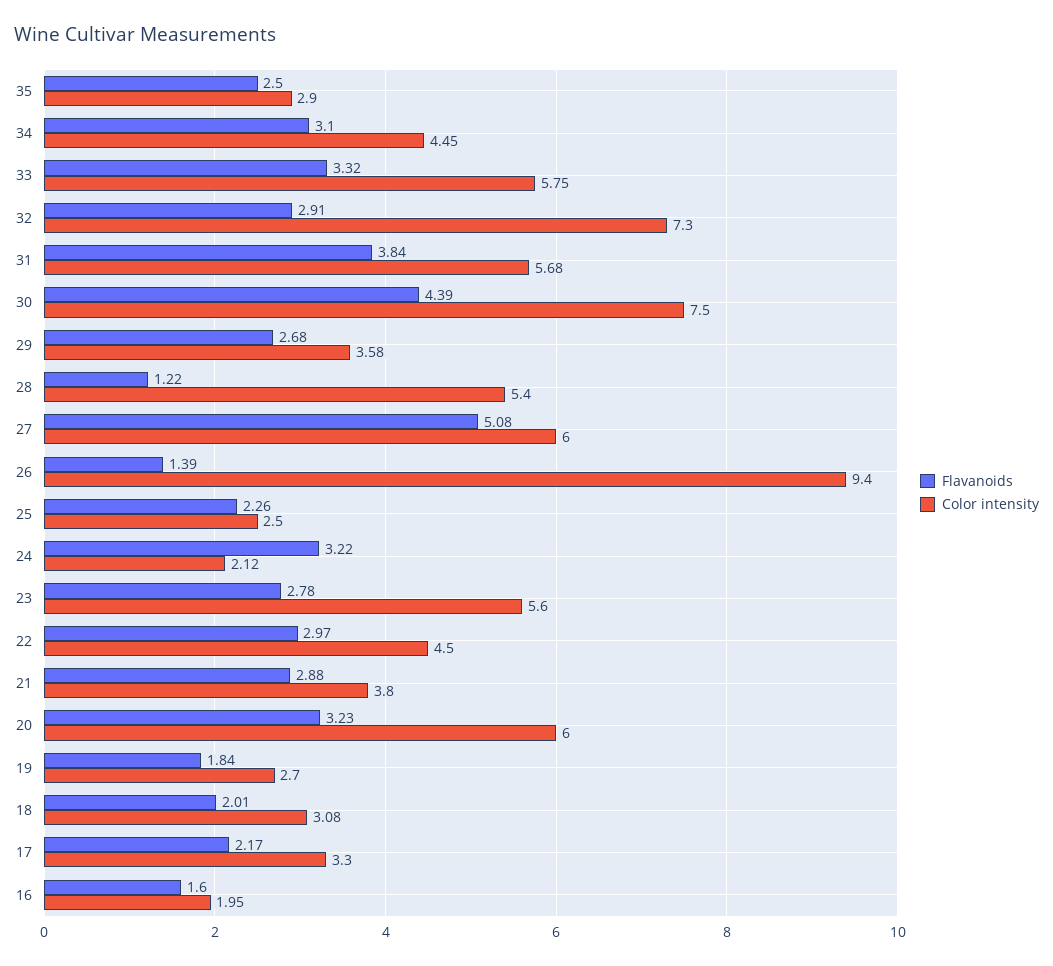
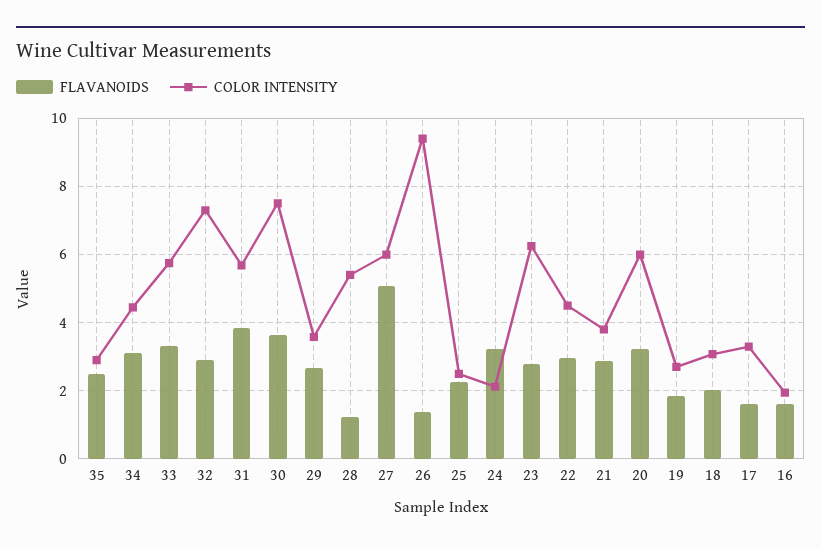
Flavanoids, 30: 4.39 -> 3.6
Color intensity, 23: 5.6 -> 6.2
Flavanoids, 17: 2.17 -> 1.6

